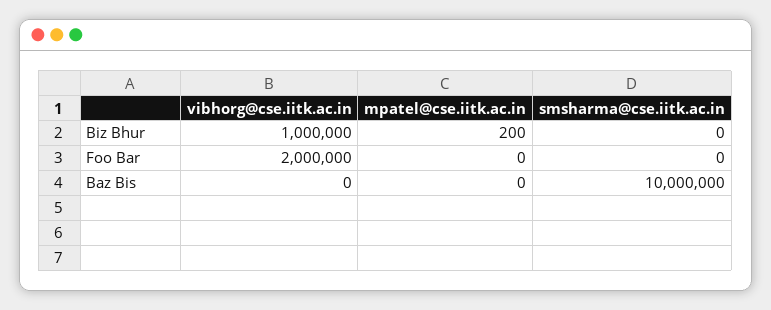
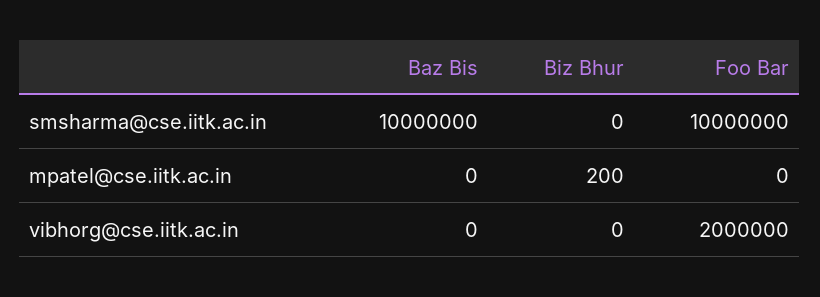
vibhorg@cse.iitk.ac.in, Biz Bhur: 1000000 -> 0
smsharma@cse.iitk.ac.in, Foo Bar: 0 -> 10000000

